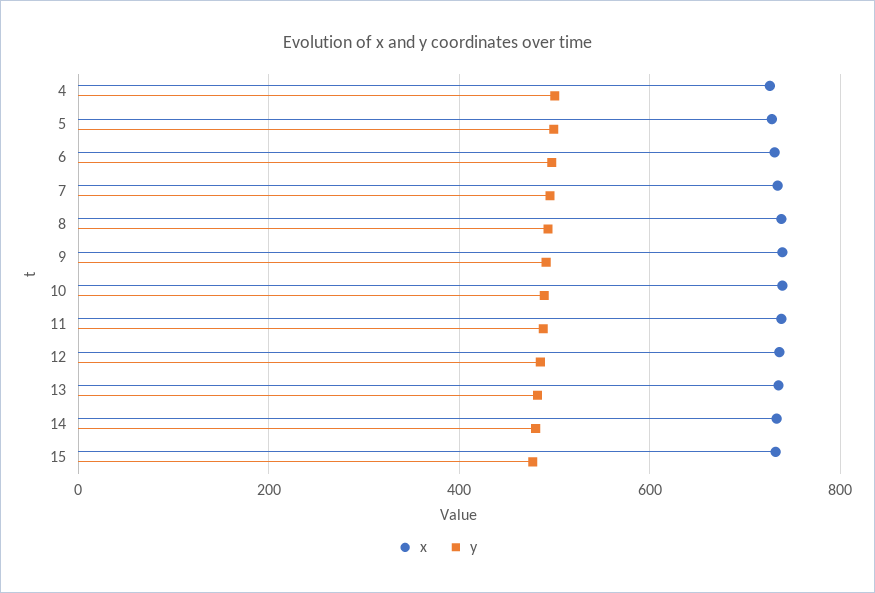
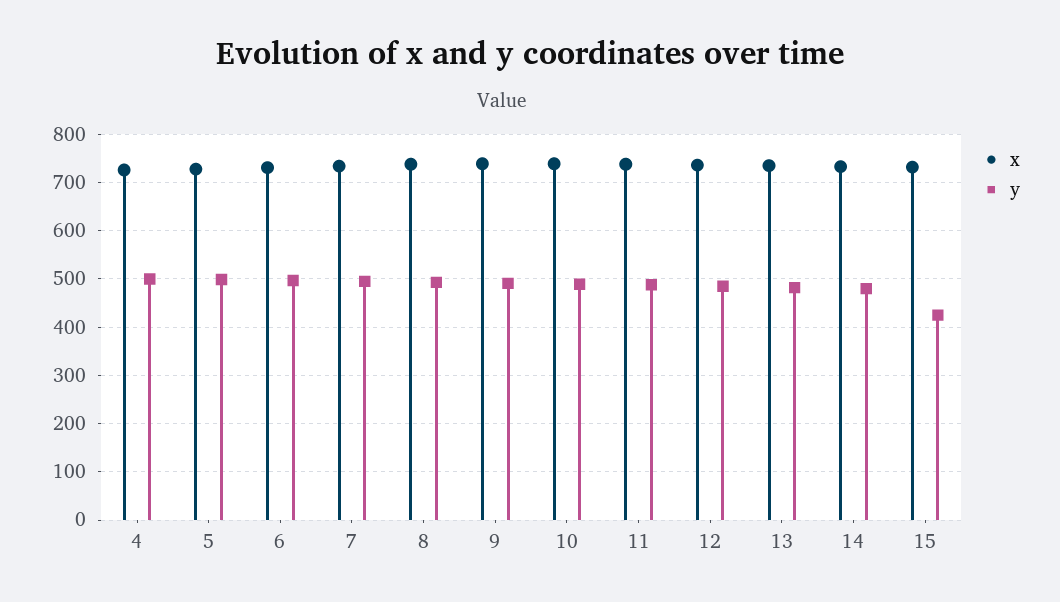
y, 15: 480 -> 420

